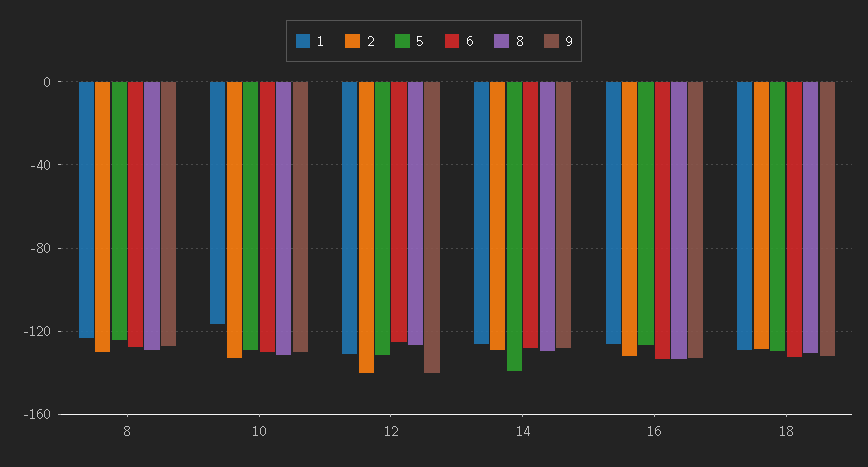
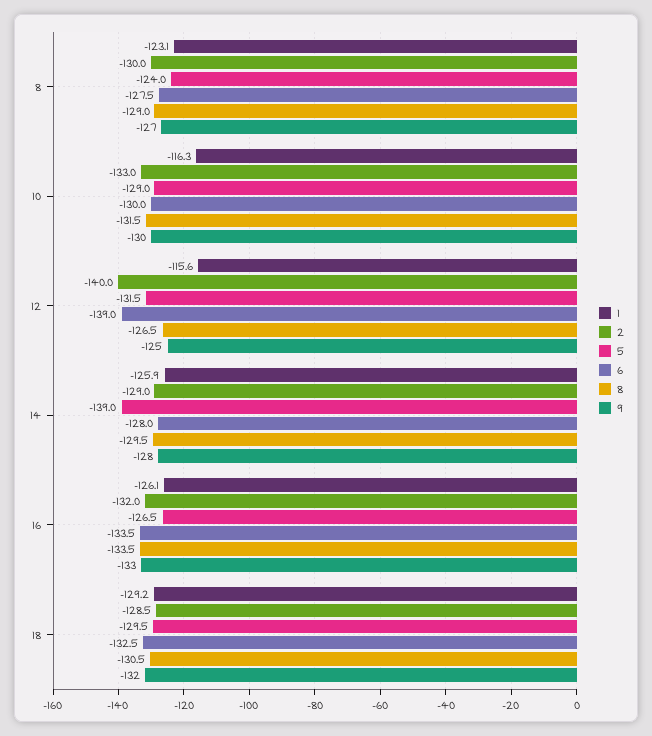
1, 12: -130 -> -115.6
6, 12: -125 -> -139
9, 12: -140 -> -125

